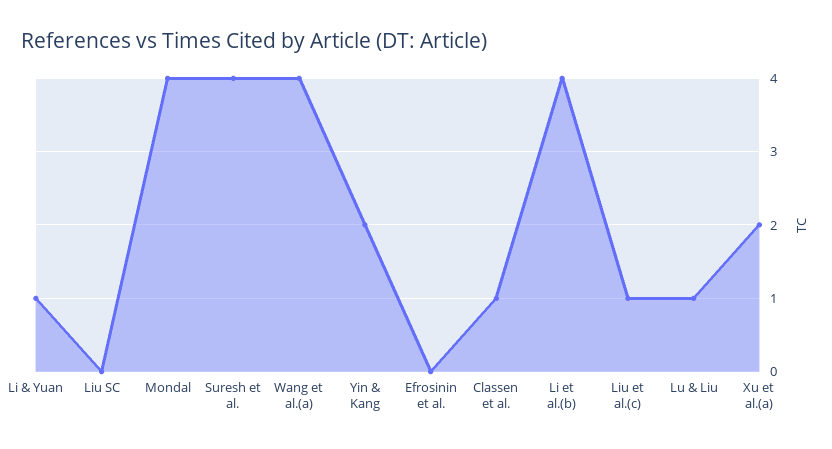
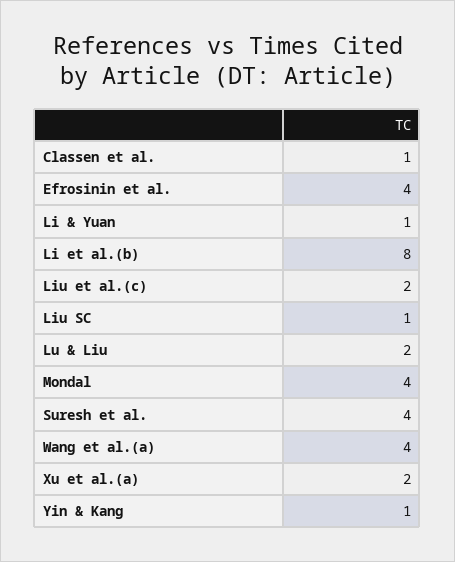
Liu SC: 0 -> 1
Yin & Kang: 2 -> 1
Efrosinin et al.: 0 -> 4
Li et al.(b): 4 -> 8
Liu et al.(c): 1 -> 2
Lu & Liu: 1 -> 2

